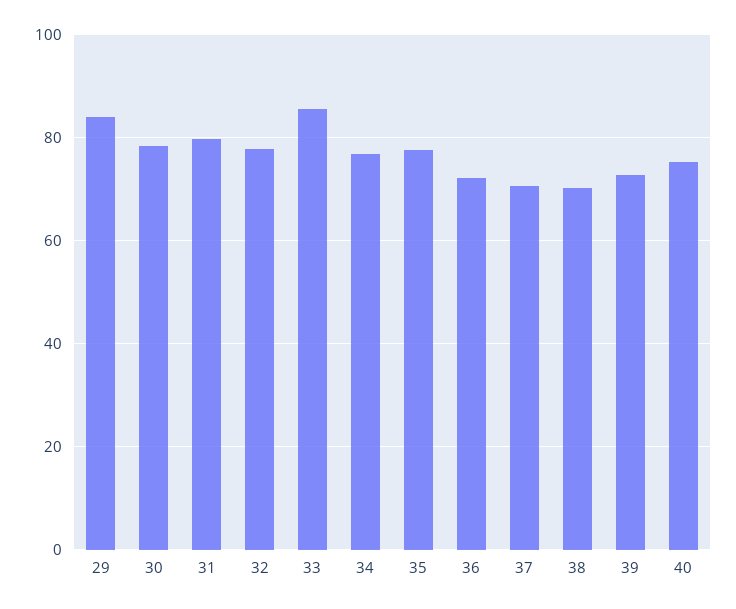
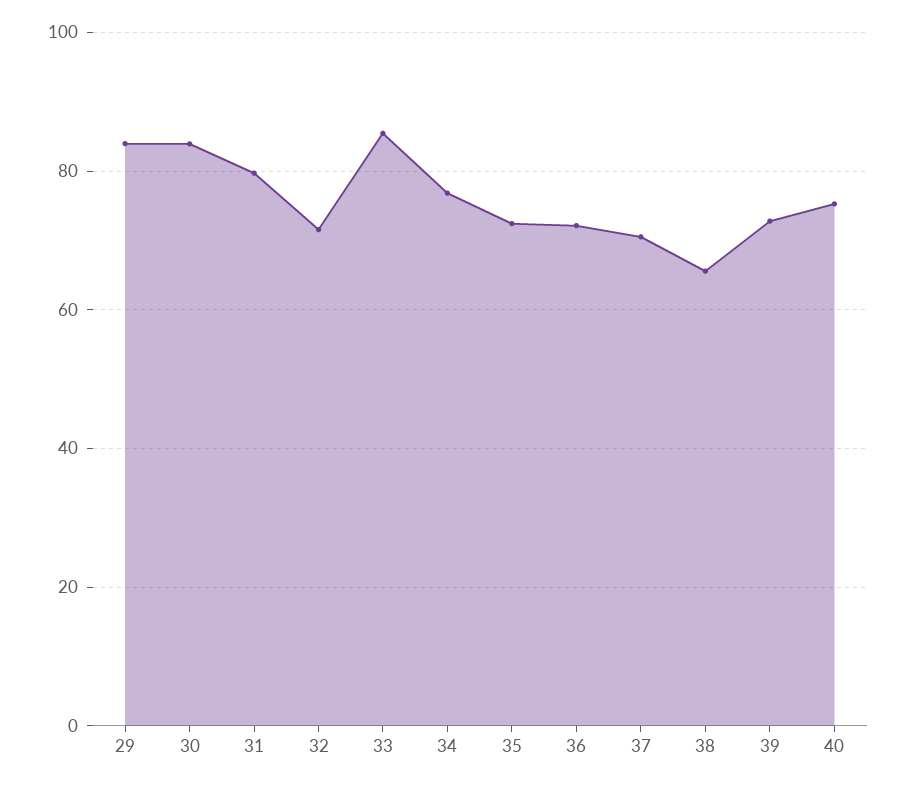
30: 78 -> 84
32: 78 -> 72
35: 78 -> 72
38: 70 -> 66

